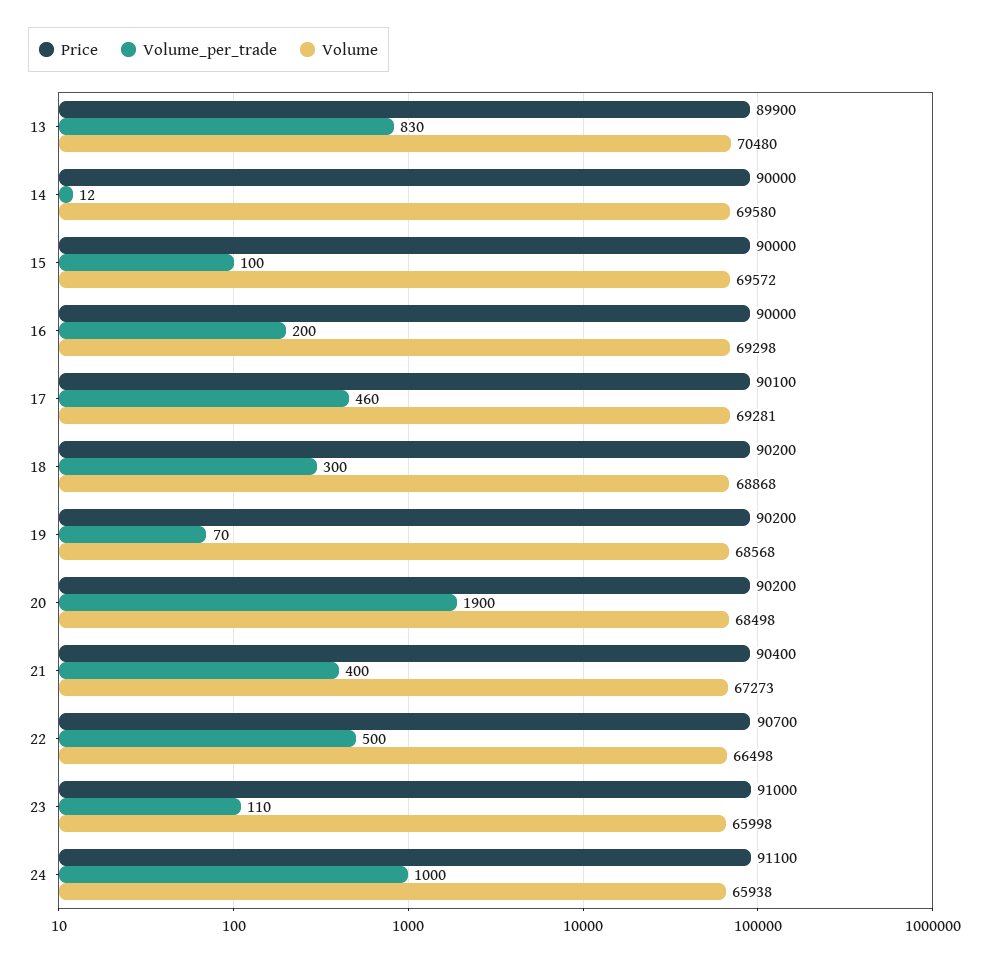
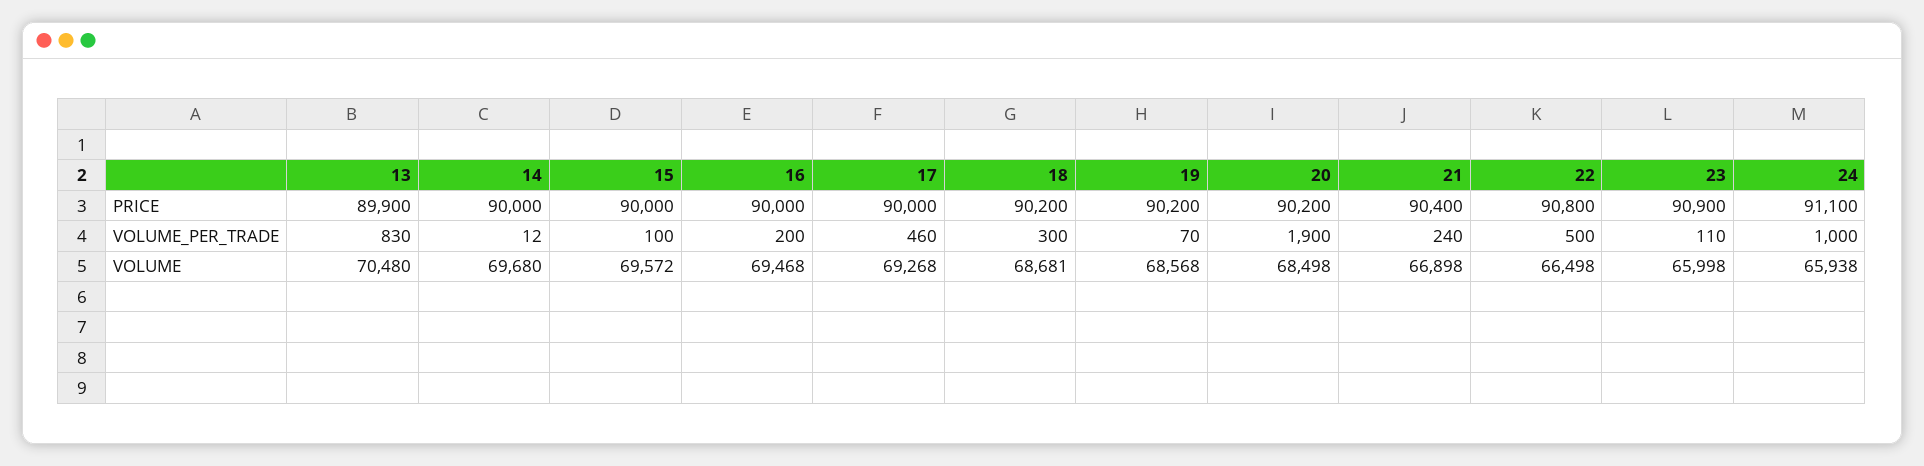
Volume, 14: 69580 -> 69680
Volume, 16: 69298 -> 69468
Price, 17: 90100 -> 90000
Volume, 17: 69281 -> 69268
Volume, 18: 68868 -> 68681
Volume_per_trade, 21: 400 -> 240
Volume, 21: 67273 -> 66898
Price, 22: 90700 -> 90800
Price, 23: 91000 -> 90900

